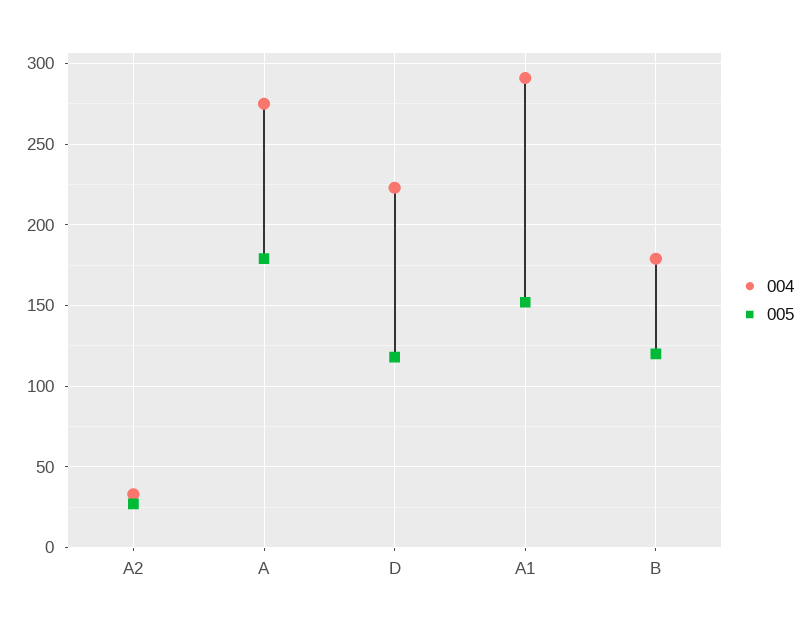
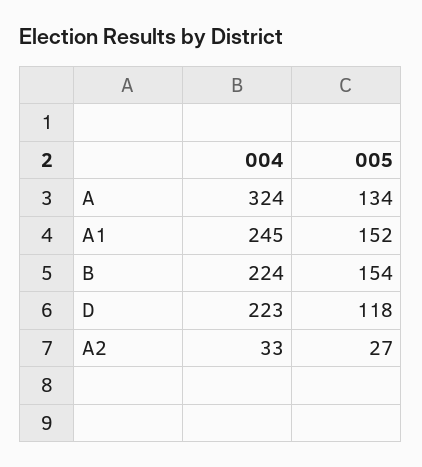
004, A: 275 -> 324
005, A: 180 -> 134
004, A1: 290 -> 245
004, B: 180 -> 224
005, B: 120 -> 154

